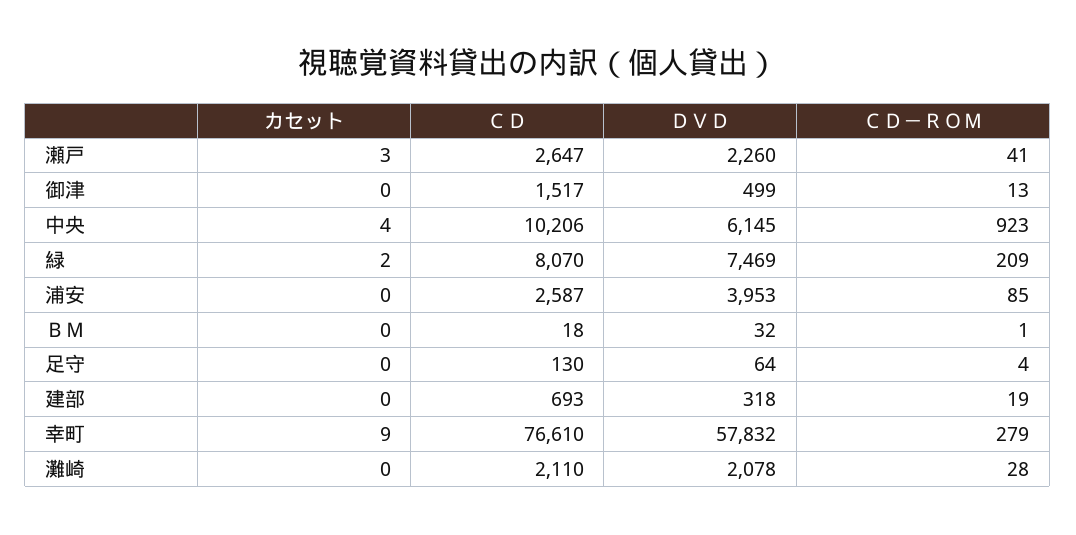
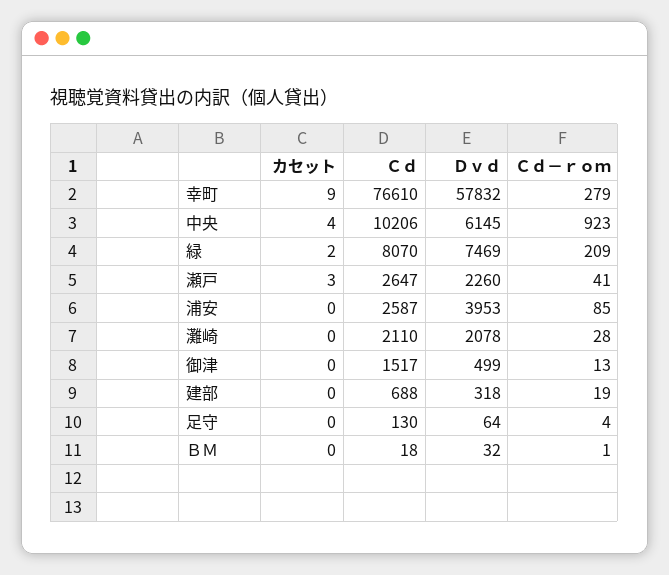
ＣＤ, 建部: 693 -> 688

